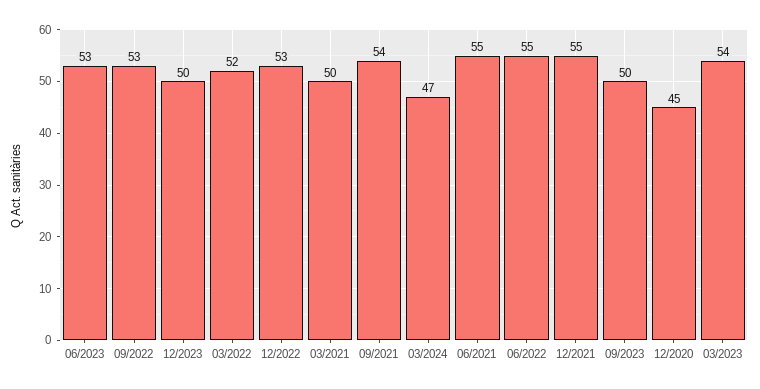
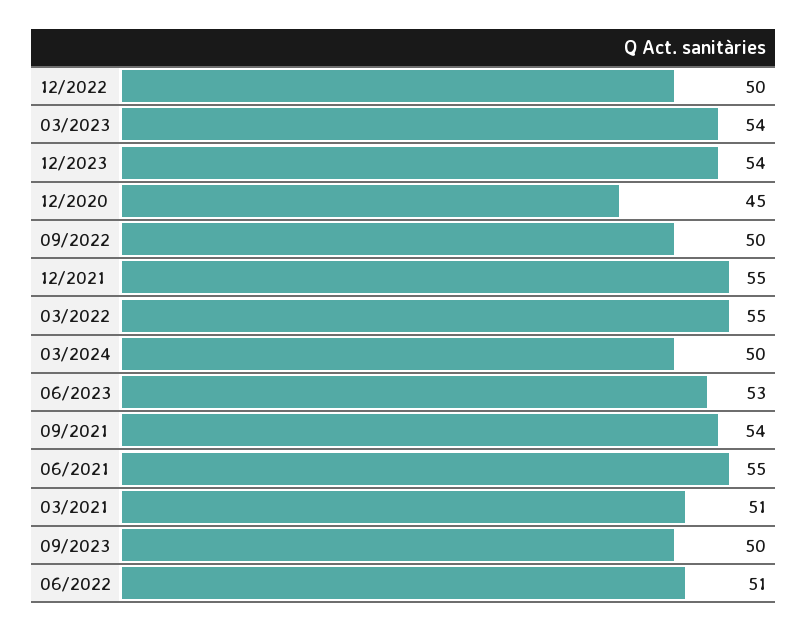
09/2022: 53 -> 50
12/2023: 50 -> 54
03/2022: 52 -> 55
12/2022: 53 -> 50
03/2021: 50 -> 51
03/2024: 47 -> 50
06/2022: 55 -> 51

